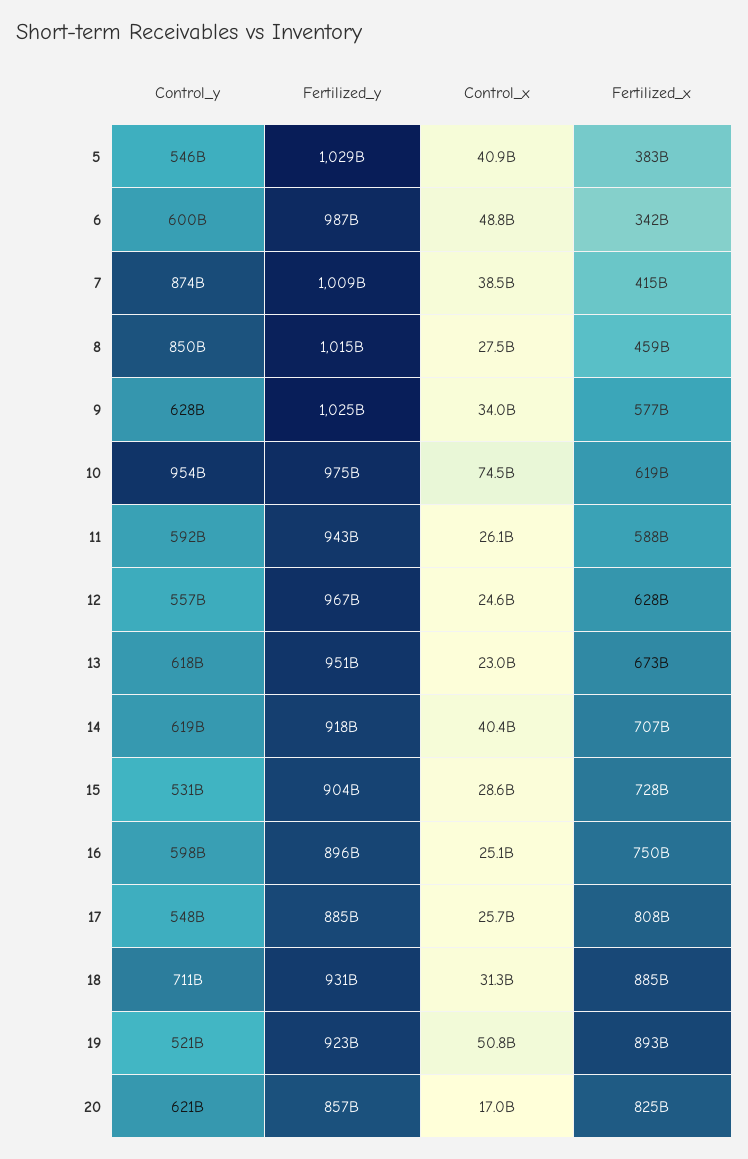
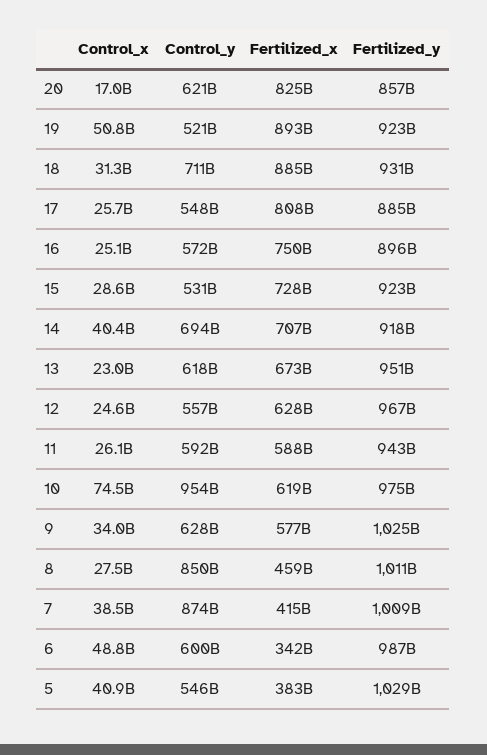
Fertilized_y, 8: 1015000000000 -> 1011000000000
Control_y, 14: 619000000000 -> 694000000000
Fertilized_y, 15: 904000000000 -> 923000000000
Control_y, 16: 598000000000 -> 572000000000

